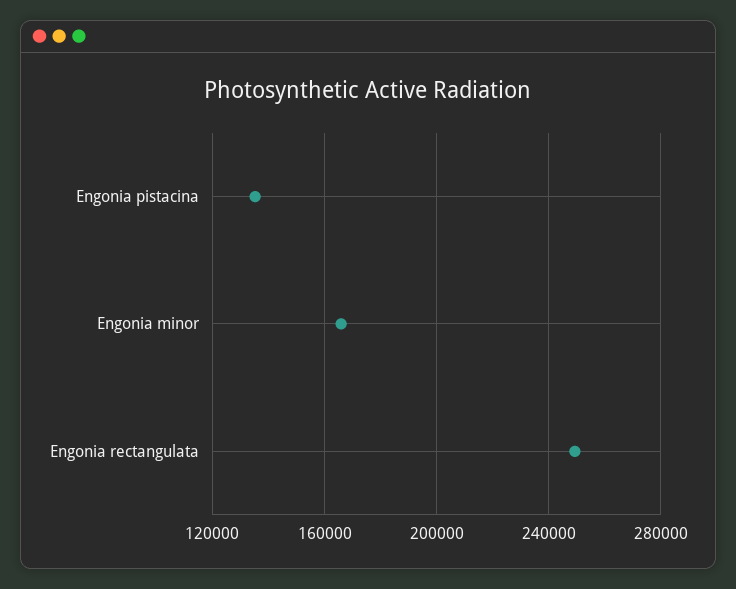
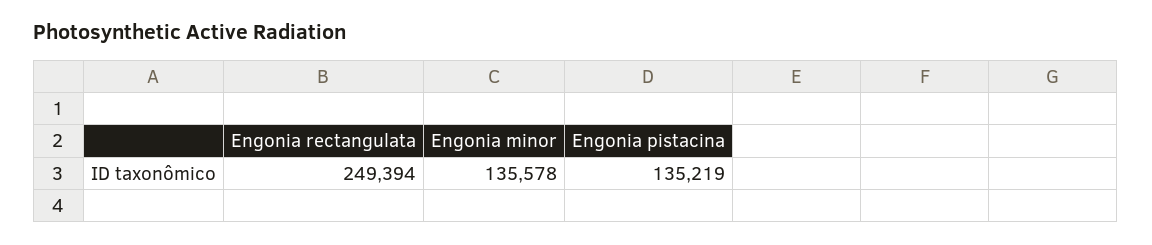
Engonia minor: 165000 -> 135578

